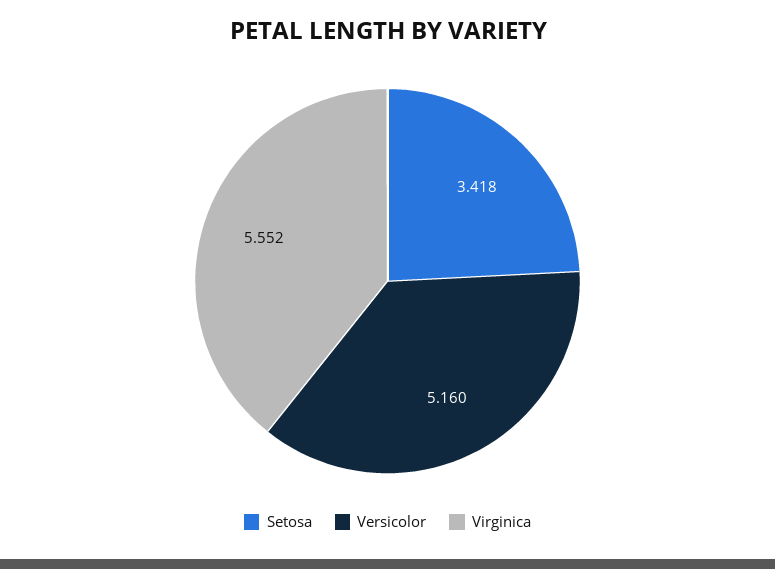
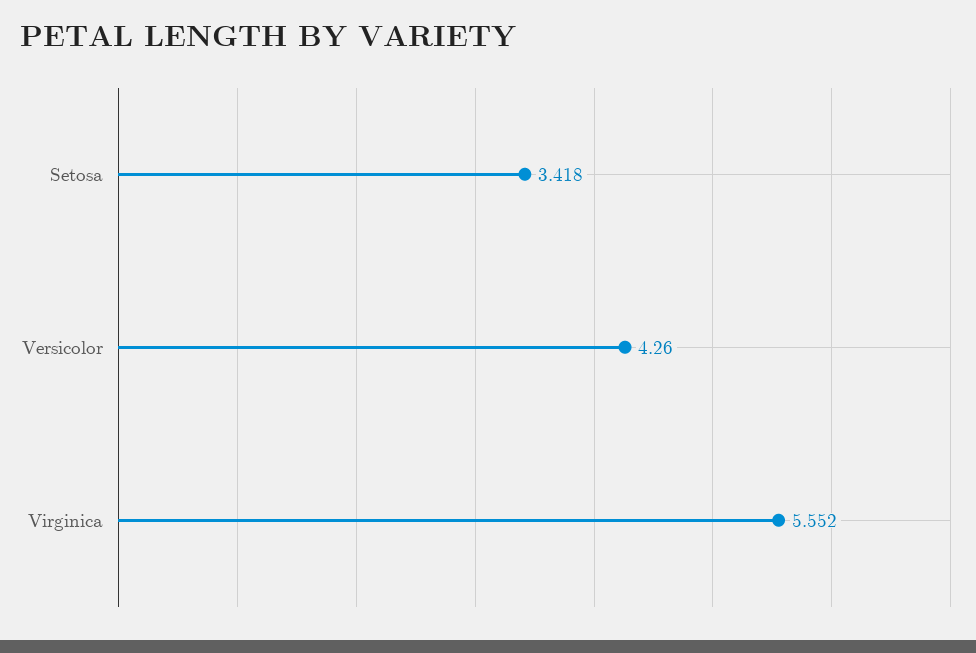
Versicolor: 5.16 -> 4.26

